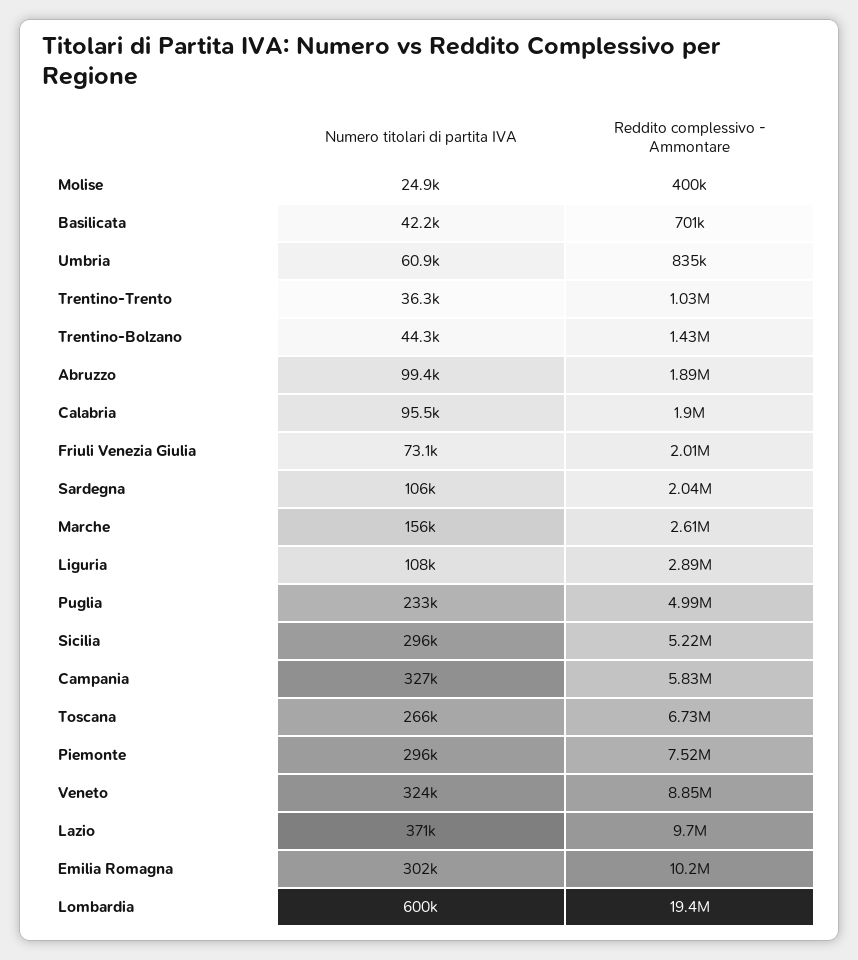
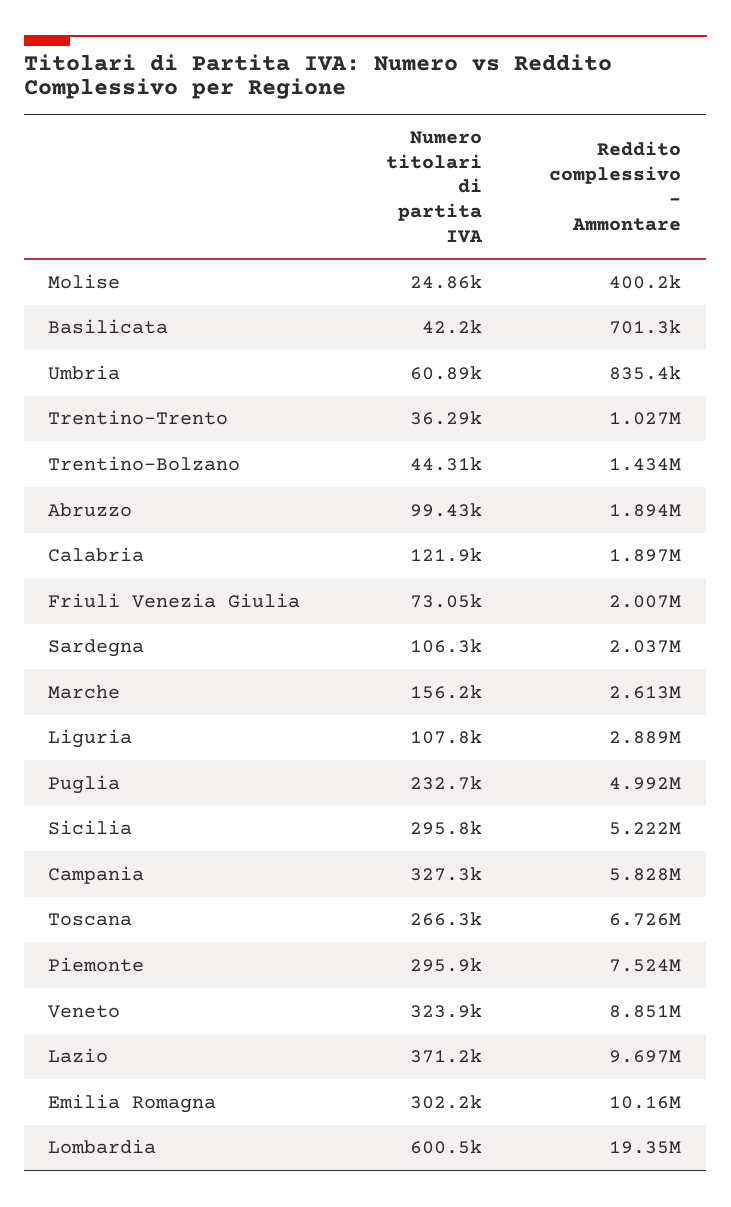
Numero titolari di partita IVA, Calabria: 95500 -> 121900

